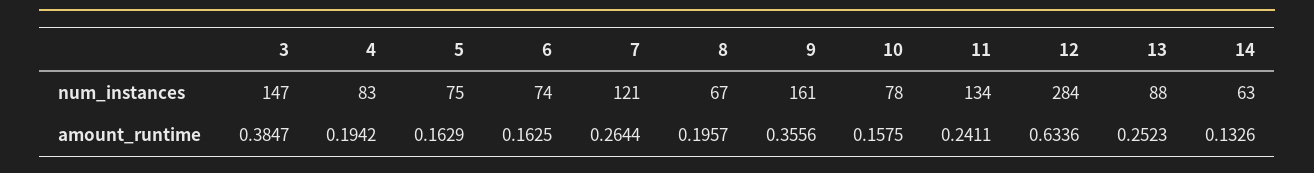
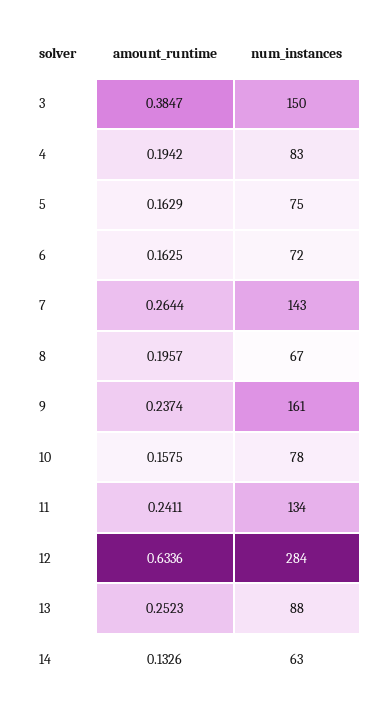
3, num_instances: 147 -> 150
6, num_instances: 74 -> 72
7, num_instances: 121 -> 143
9, amount_runtime: 0.3556 -> 0.2374

